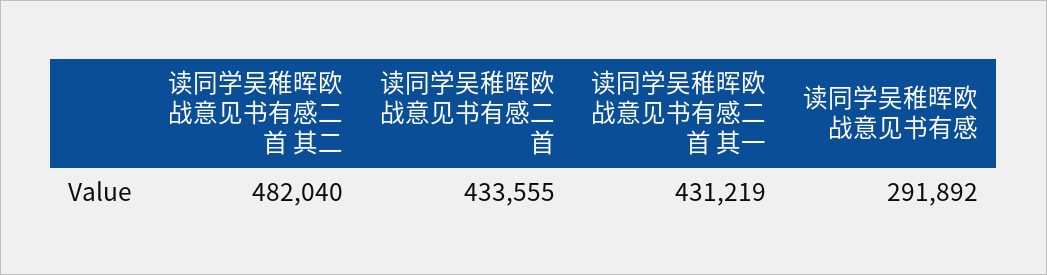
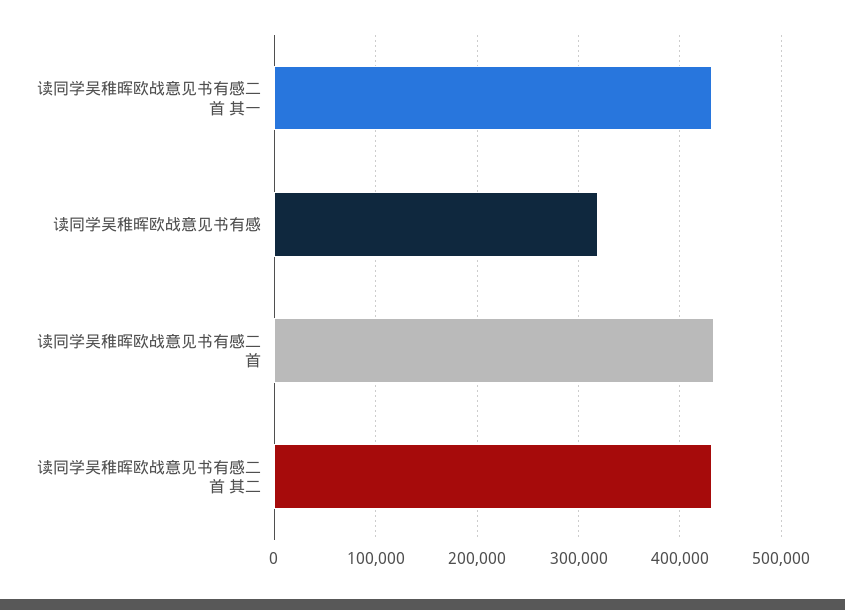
读同学吴稚晖欧战意见书有感二首 其二: 482040 -> 430000
读同学吴稚晖欧战意见书有感: 291892 -> 320000

